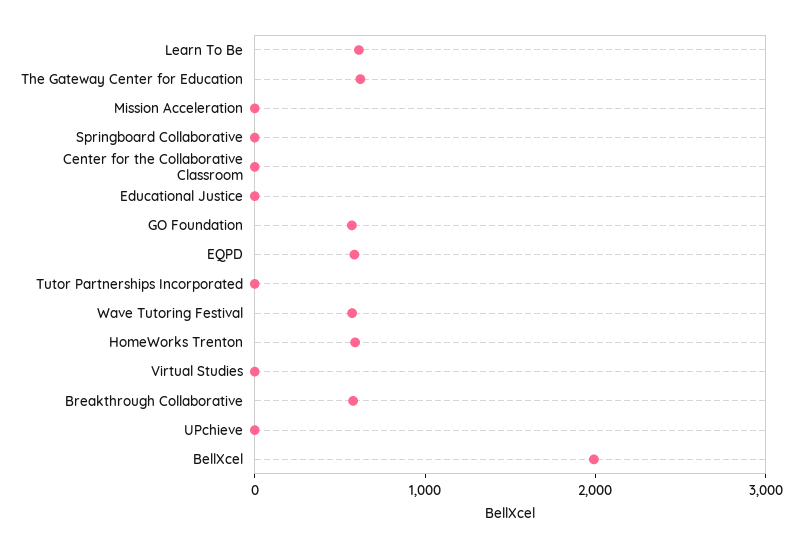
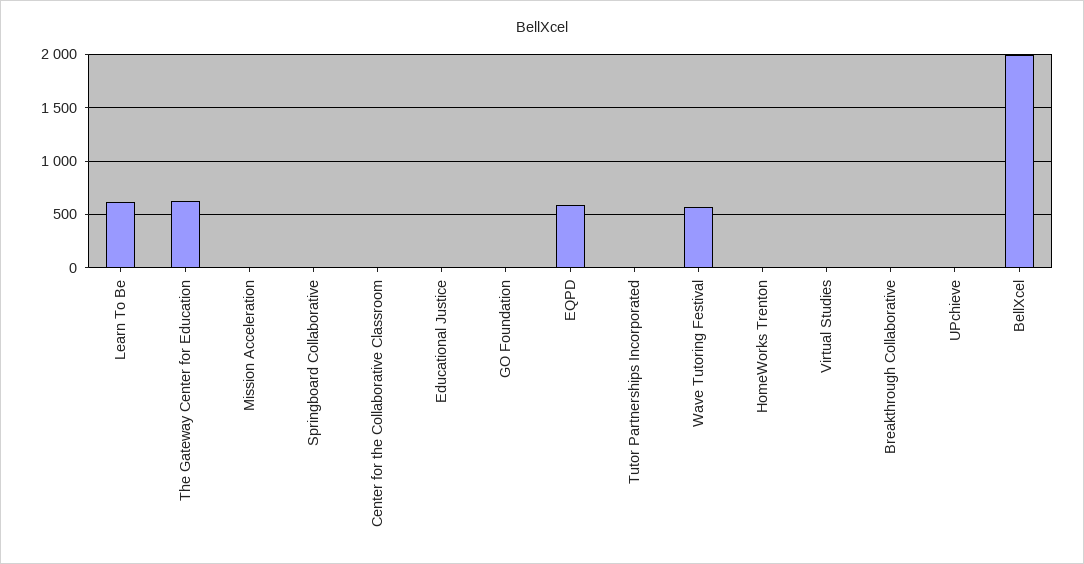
GO Foundation: 600 -> 0
HomeWorks Trenton: 600 -> 0
Breakthrough Collaborative: 600 -> 0

